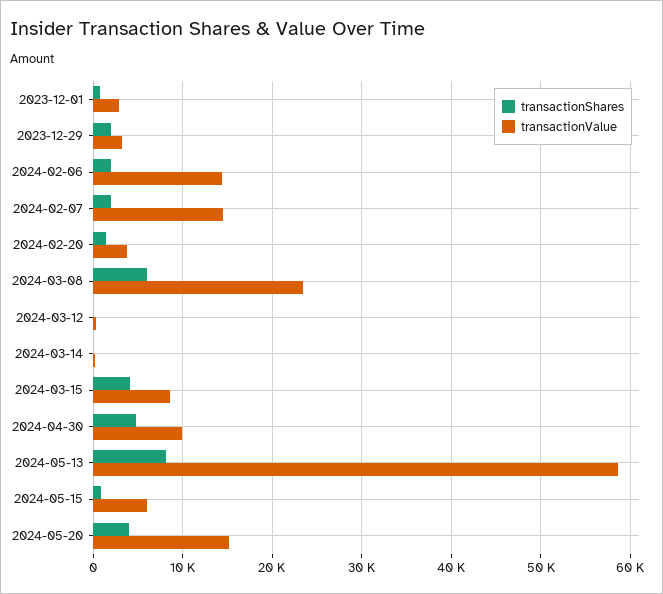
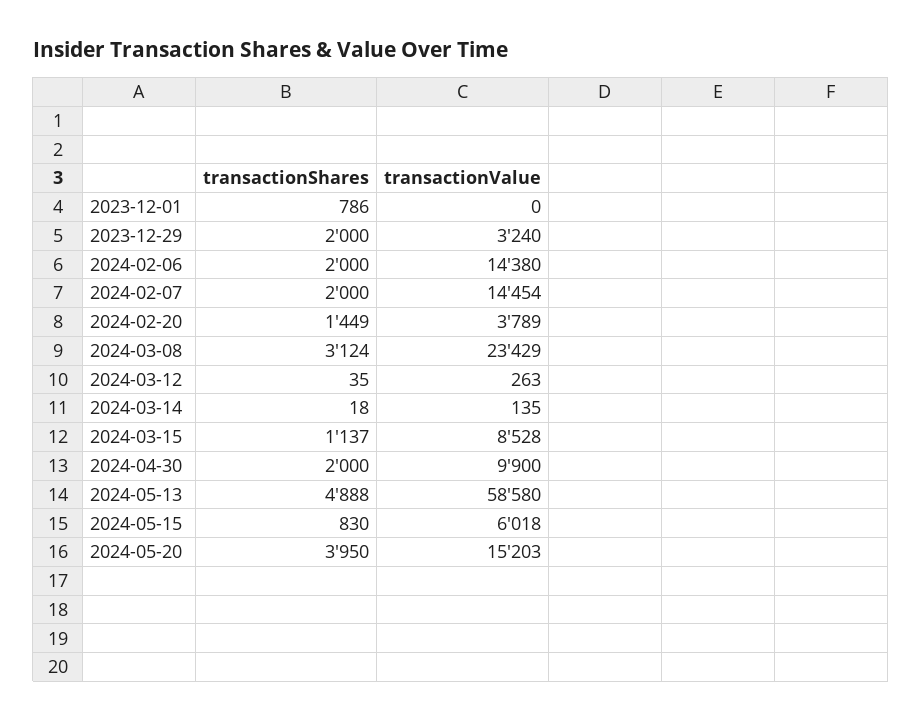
transactionValue, 2023-12-01: 3000 -> 0
transactionShares, 2024-03-08: 6000 -> 3124
transactionShares, 2024-03-15: 4000 -> 1137
transactionShares, 2024-04-30: 5000 -> 2000
transactionShares, 2024-05-13: 8000 -> 4888

